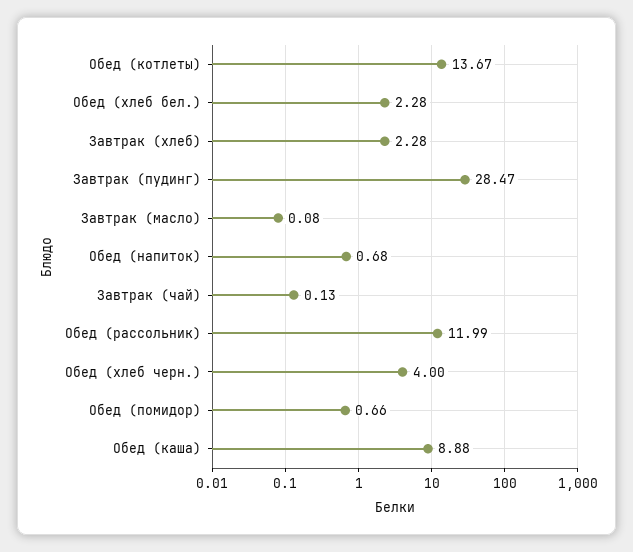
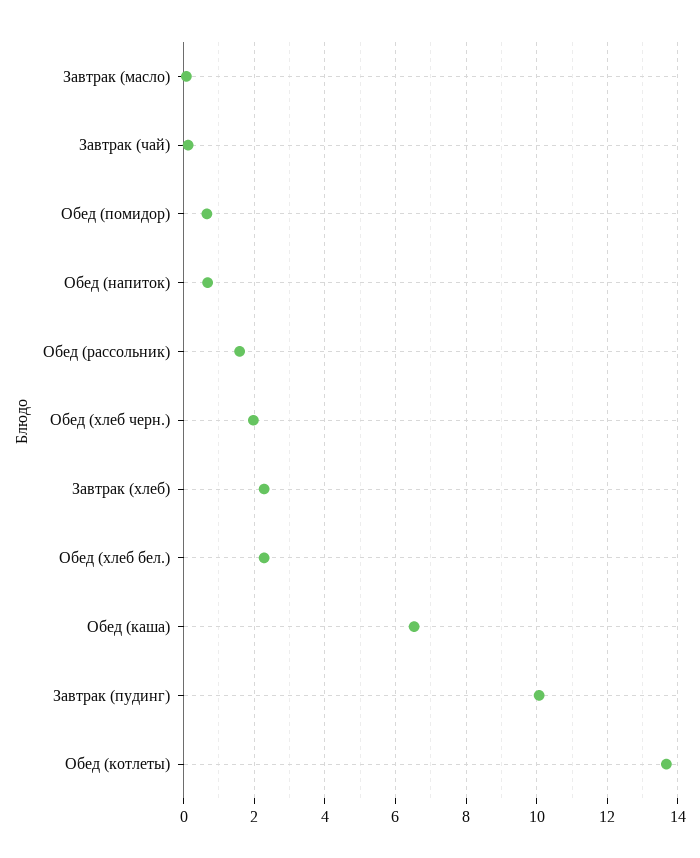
Завтрак (пудинг): 28.47 -> 10
Обед (рассольник): 11.99 -> 1.6
Обед (хлеб черн.): 4 -> 2
Обед (каша): 8.88 -> 6.6

